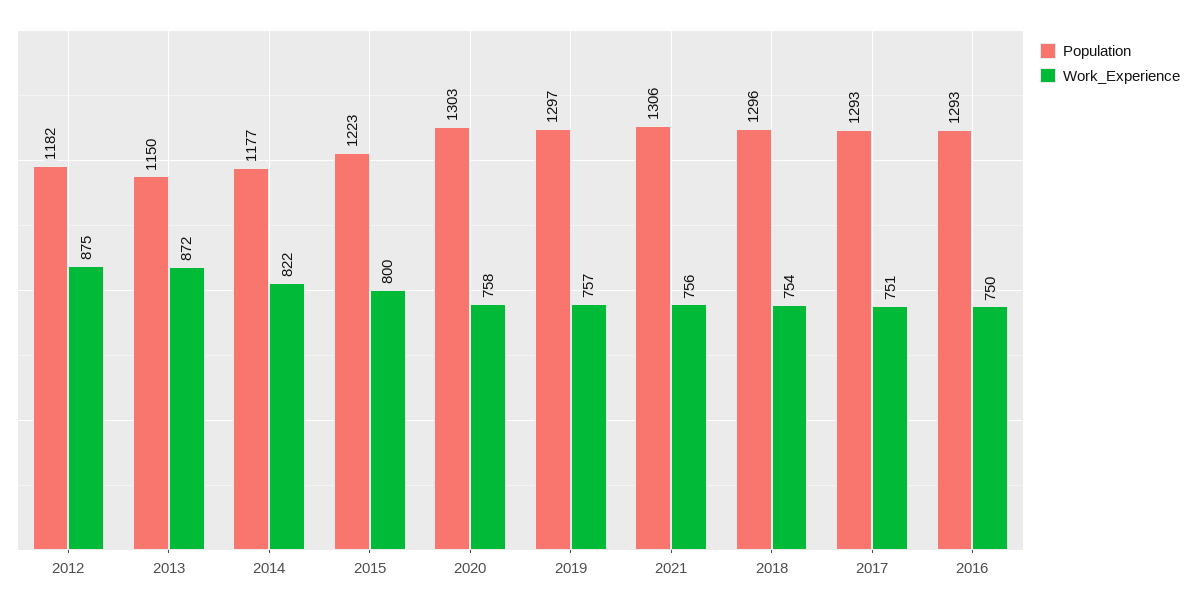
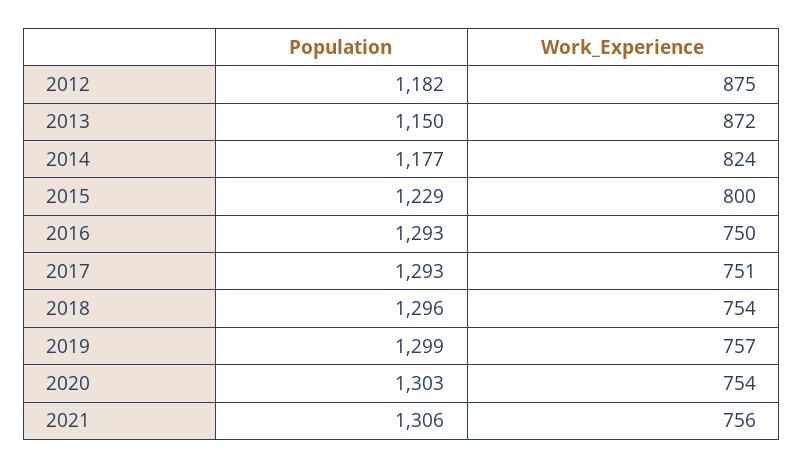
Work_Experience, 2014: 822 -> 824
Population, 2015: 1223 -> 1229
Work_Experience, 2020: 758 -> 754
Population, 2019: 1297 -> 1299

